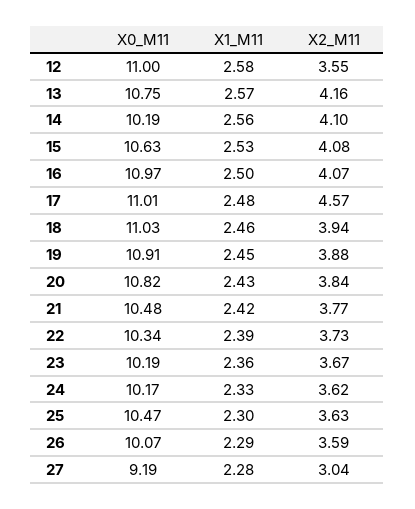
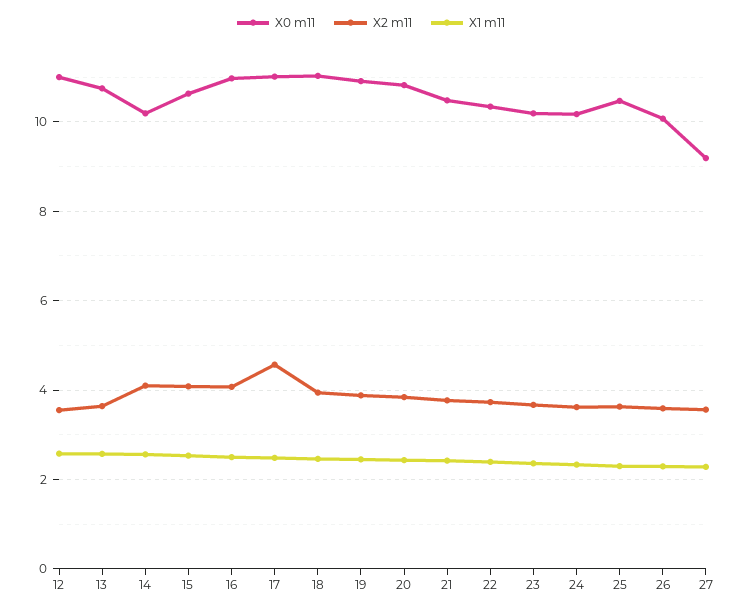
X2_M11, 13: 4.16 -> 3.6
X2_M11, 27: 3.04 -> 3.6

